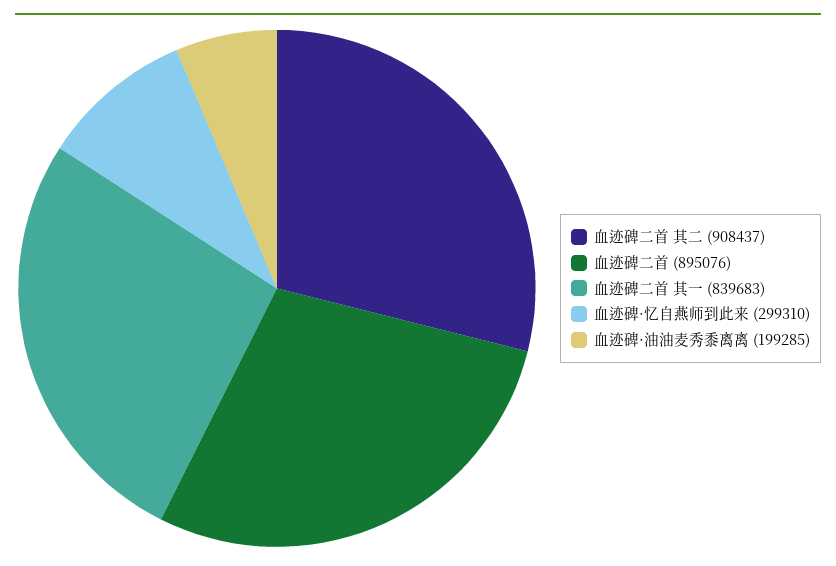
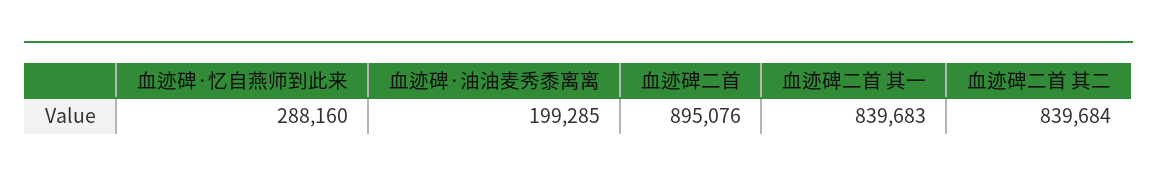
血迹碑二首 其二: 908437 -> 839684
血迹碑·忆自燕师到此来: 299310 -> 288160

